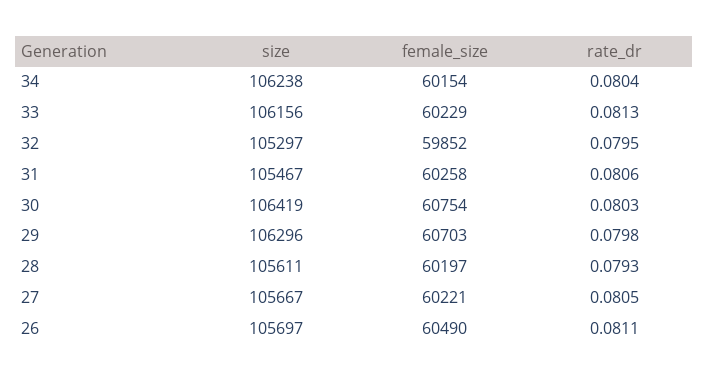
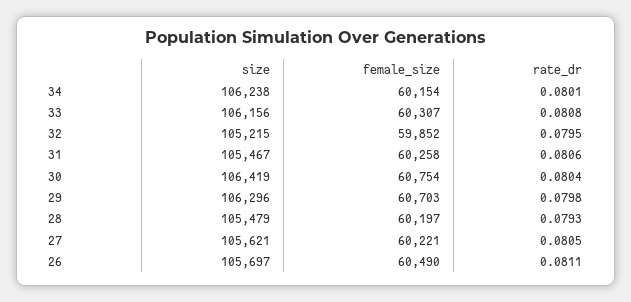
rate_dr, 34: 0.0804 -> 0.0801
female_size, 33: 60229 -> 60307
rate_dr, 33: 0.0813 -> 0.0808
size, 32: 105297 -> 105215
rate_dr, 30: 0.0803 -> 0.0804
size, 28: 105611 -> 105479
size, 27: 105667 -> 105621

